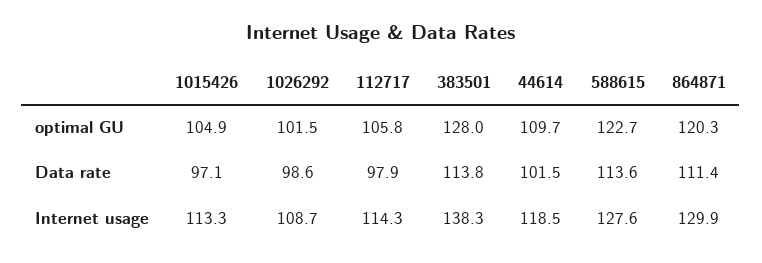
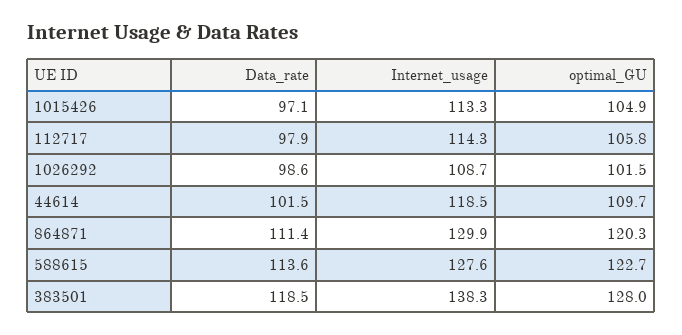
383501, Data rate: 113.8 -> 118.5

